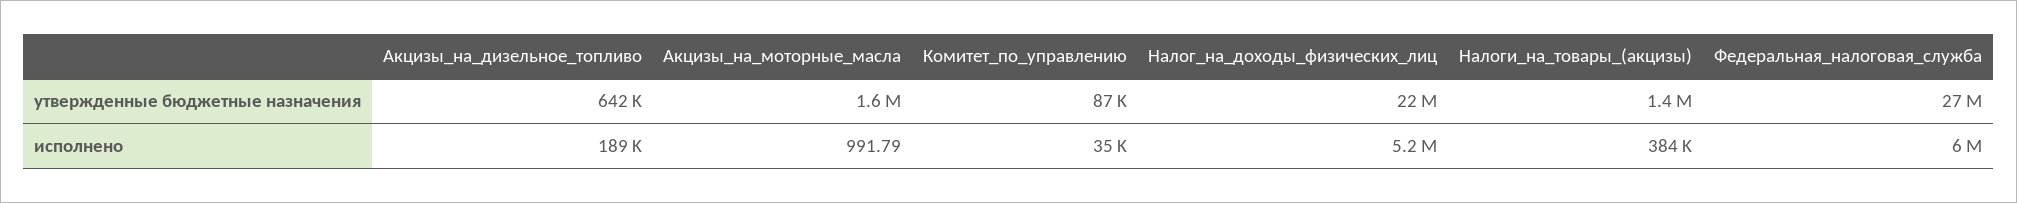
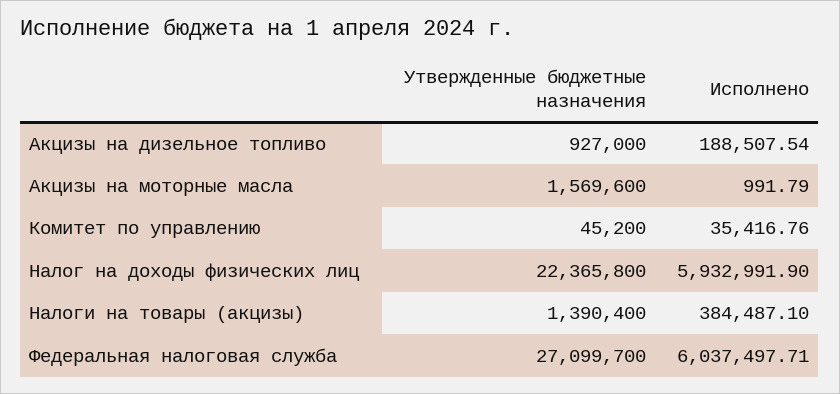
Акцизы_на_дизельное_топливо, утвержденные бюджетные назначения: 642000 -> 927000
Комитет_по_управлению, утвержденные бюджетные назначения: 87000 -> 45200
Налог_на_доходы_физических_лиц, исполнено: 5200000 -> 5932991.9

